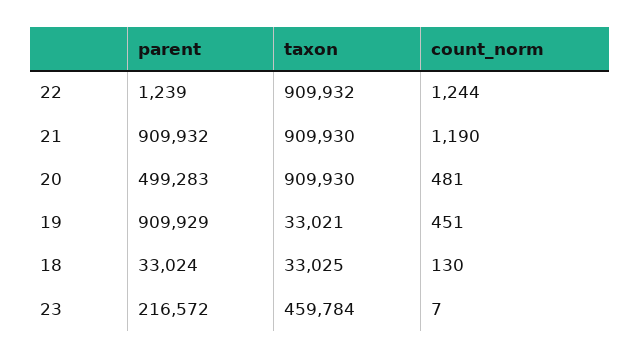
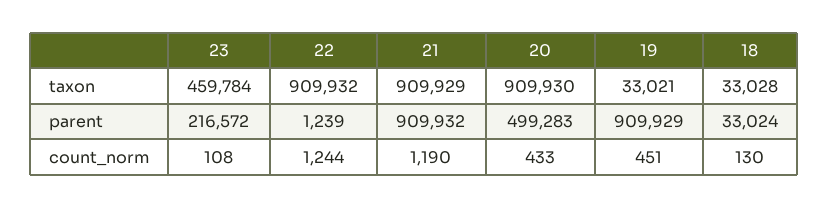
taxon, 21: 909930 -> 909929
count_norm, 20: 481 -> 433
taxon, 18: 33025 -> 33028
count_norm, 23: 7 -> 108

